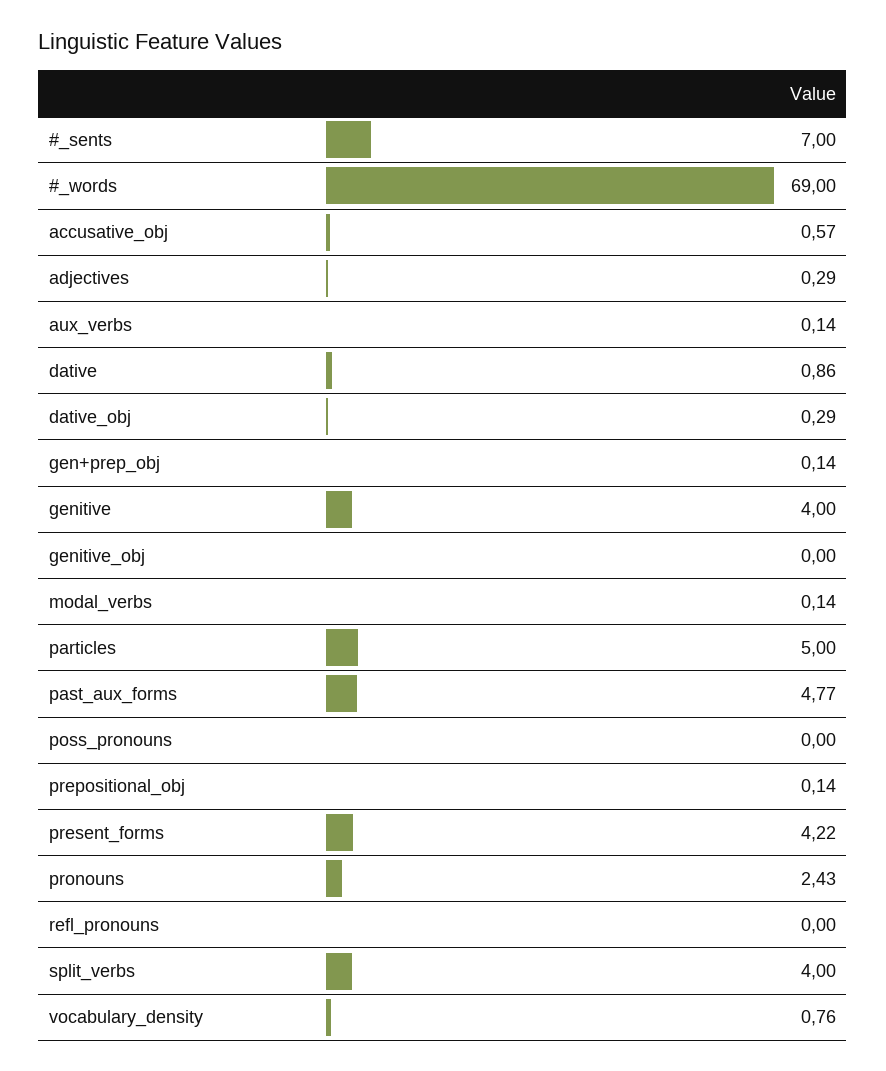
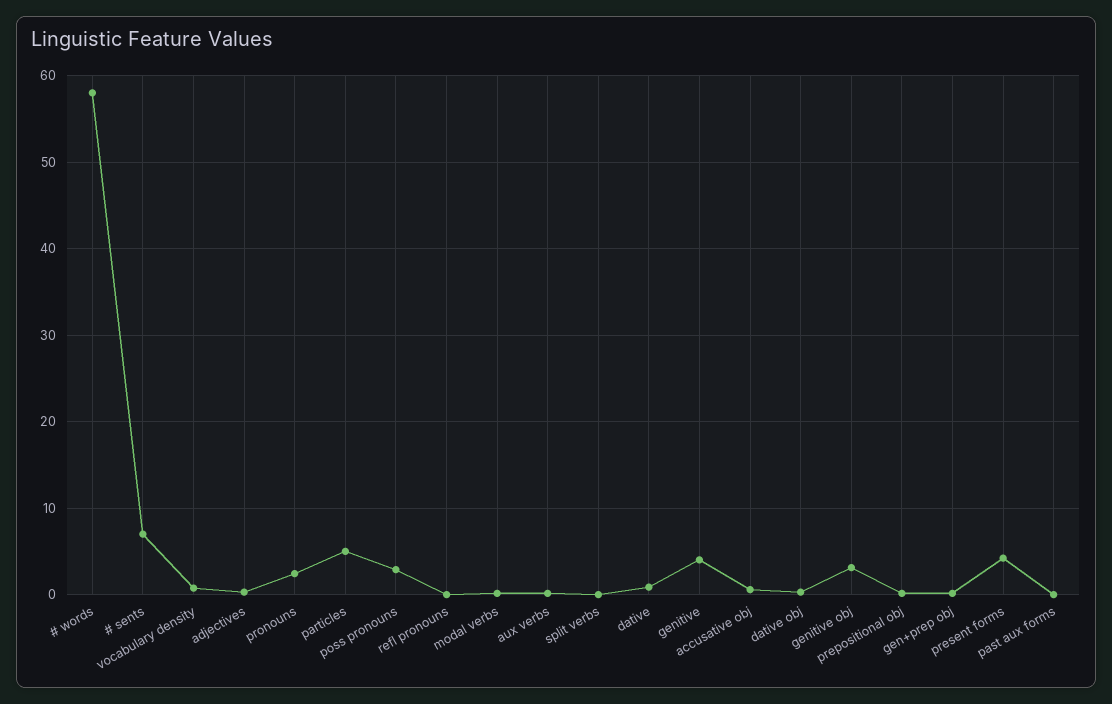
#_words: 69 -> 58
genitive_obj: 0 -> 3
past_aux_forms: 4.77 -> 0
poss_pronouns: 0 -> 3
split_verbs: 4 -> 0

